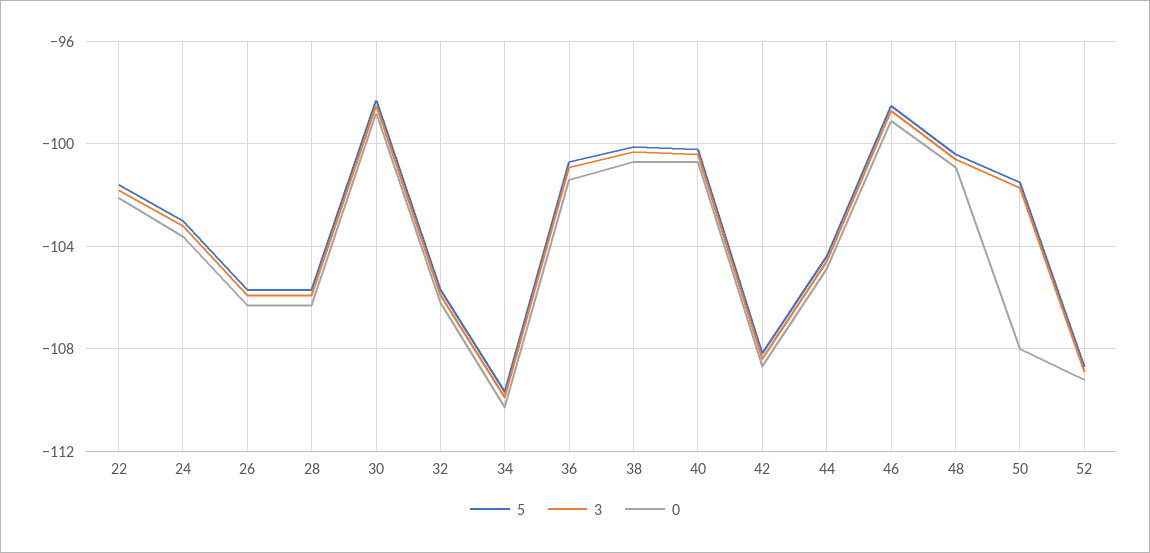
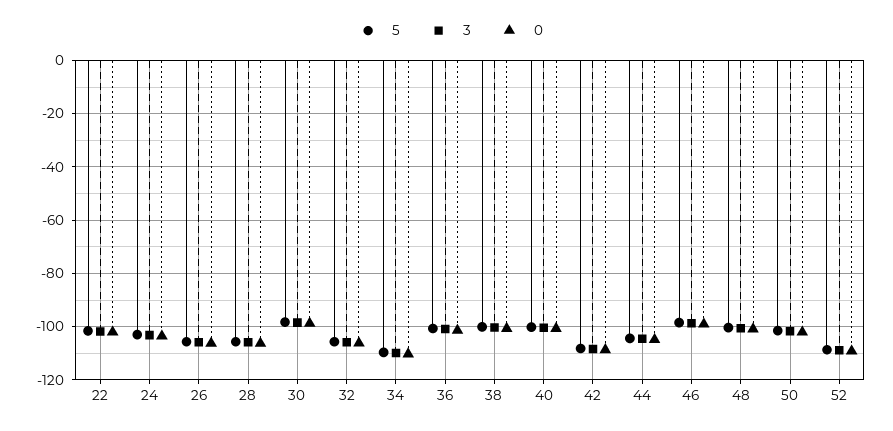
0, 50: -108 -> -102.5

